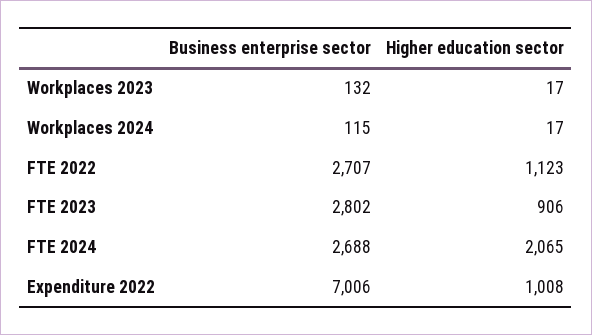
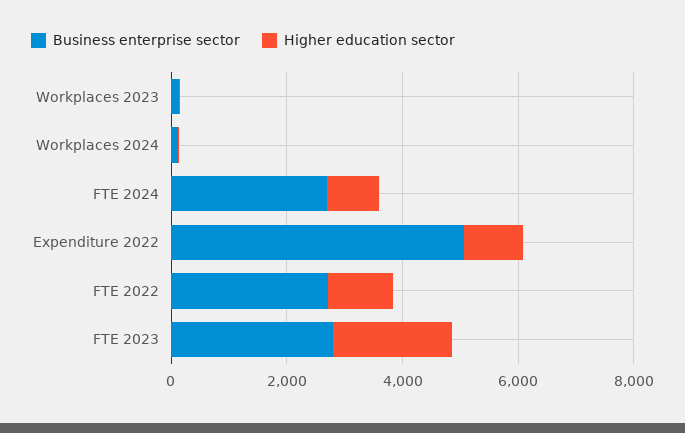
Higher education sector, FTE 2023: 906 -> 2000
Higher education sector, FTE 2024: 2065 -> 1000
Business enterprise sector, Expenditure 2022: 7006 -> 5000

